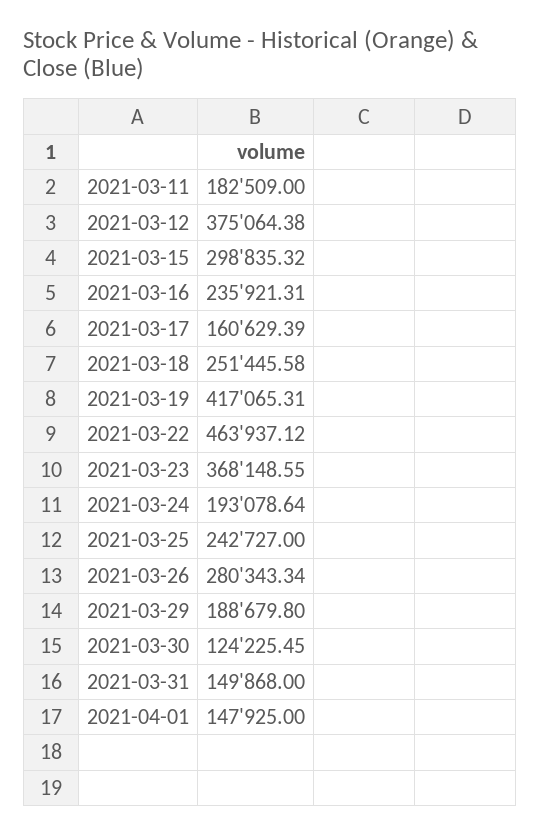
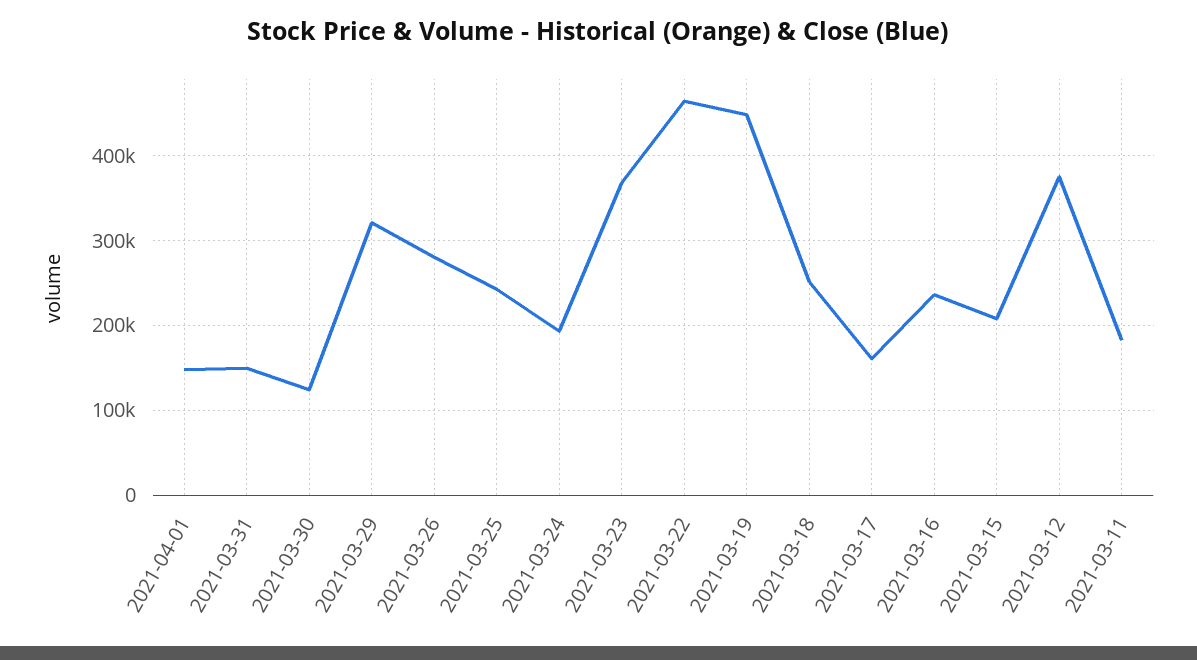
2021-03-15: 298835.32 -> 210000
2021-03-19: 417065.31 -> 450000
2021-03-29: 188679.8 -> 320000

